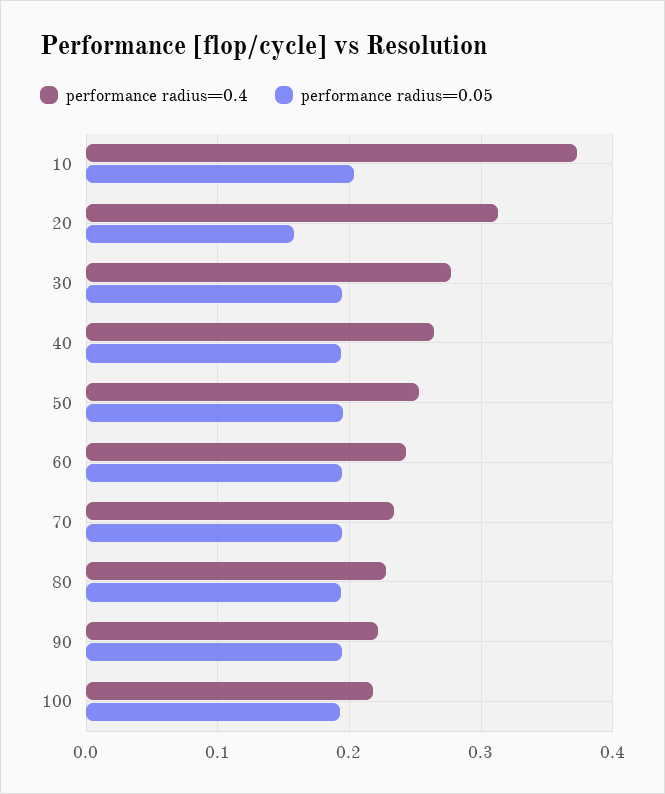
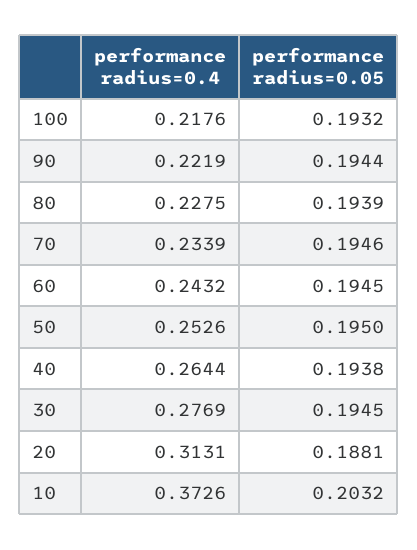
performance radius=0.05, 20: 0.16 -> 0.1881

